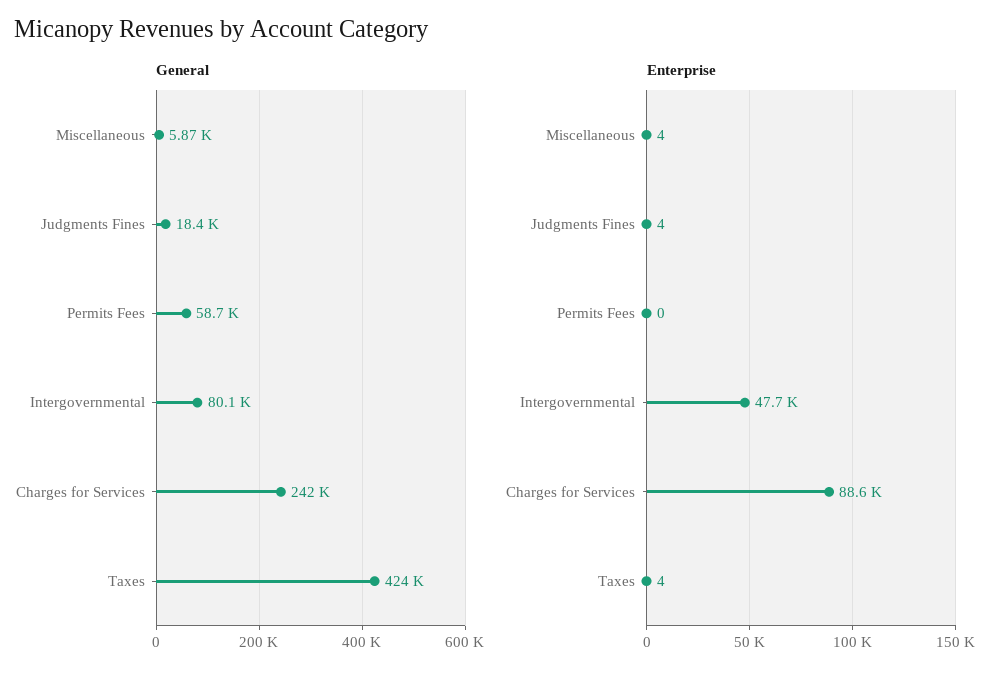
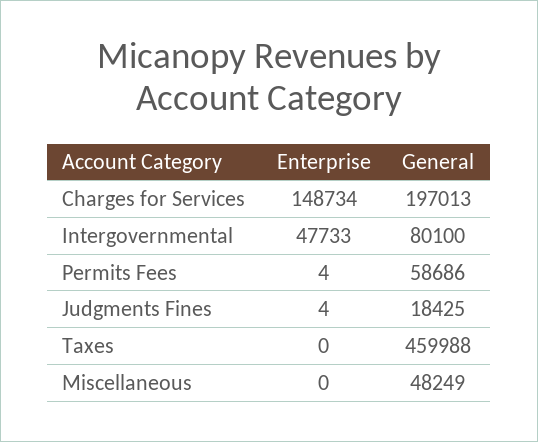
General, Miscellaneous: 5870 -> 48249
General, Charges for Services: 242000 -> 197013
General, Taxes: 424000 -> 459988
Enterprise, Miscellaneous: 4 -> 0
Enterprise, Permits Fees: 0 -> 4
Enterprise, Charges for Services: 88600 -> 148734
Enterprise, Taxes: 4 -> 0

